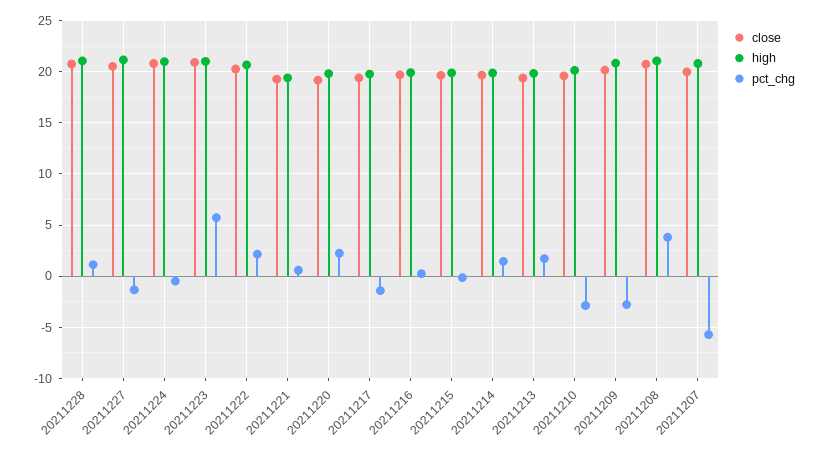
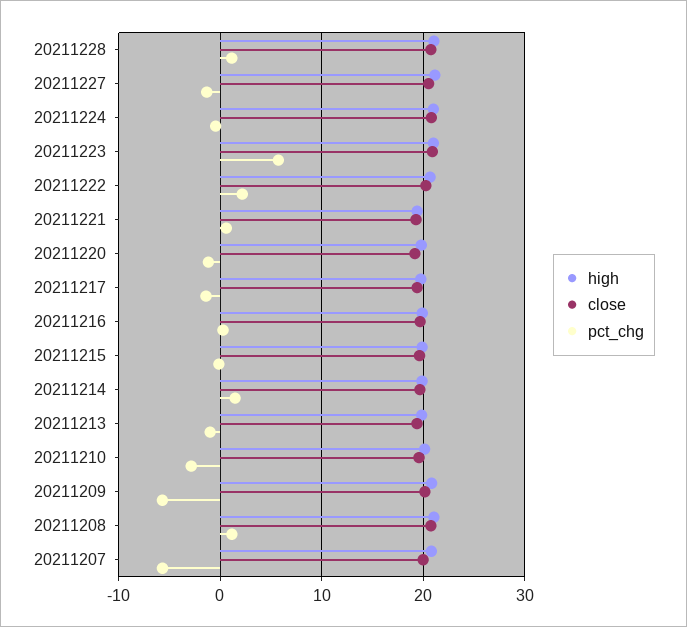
pct_chg, 20211220: 2 -> -1
pct_chg, 20211213: 2 -> -1
pct_chg, 20211209: -3 -> -6
pct_chg, 20211208: 4 -> 1

